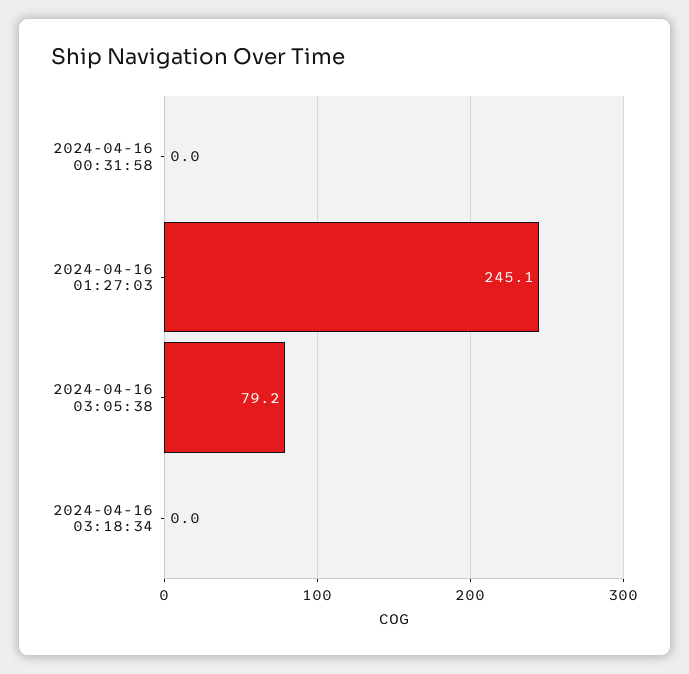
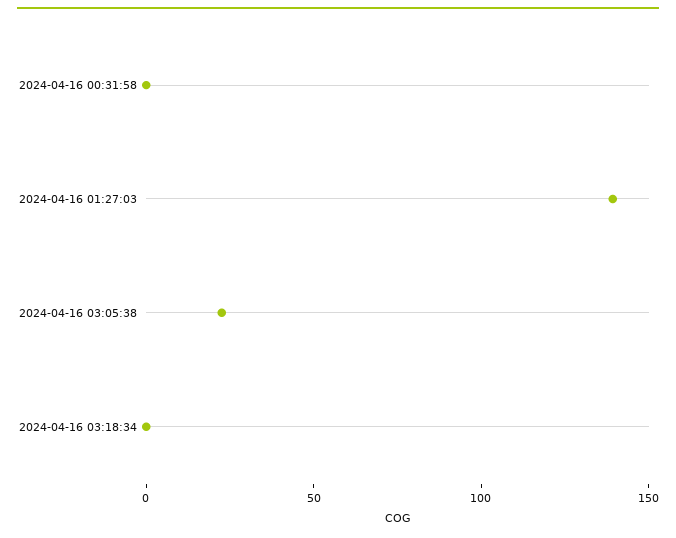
2024-04-16 01:27:03: 245.1 -> 140
2024-04-16 03:05:38: 79.2 -> 20

